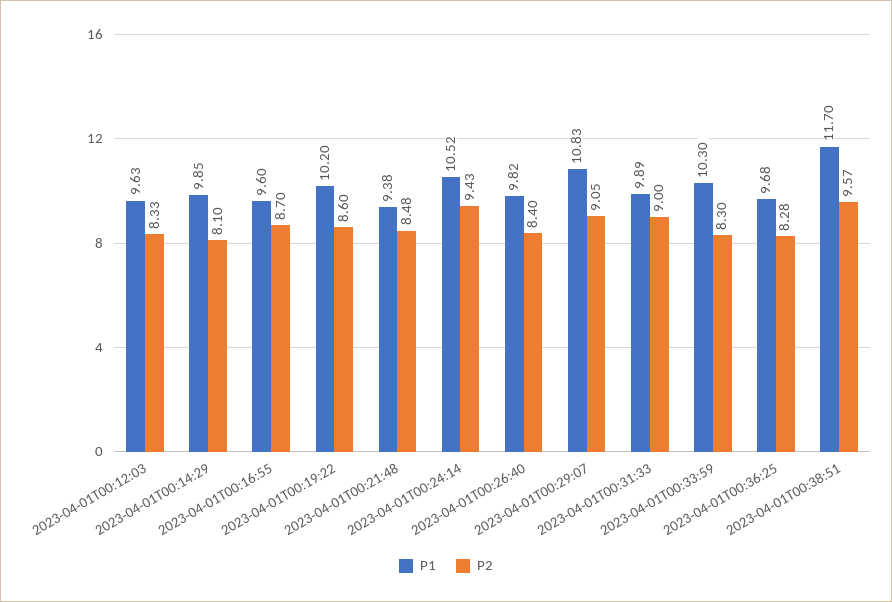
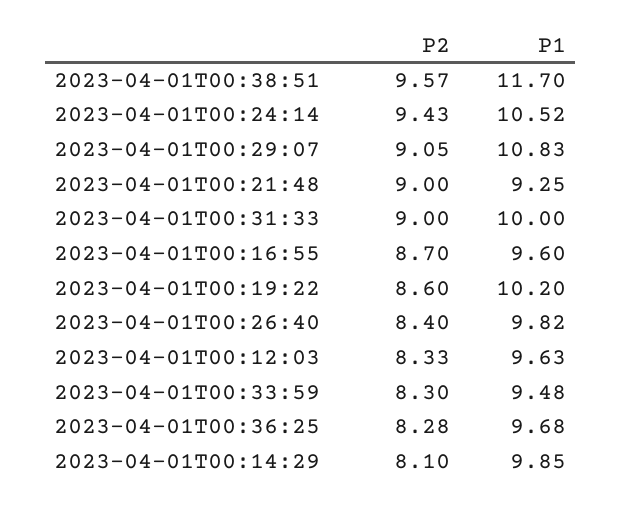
P1, 2023-04-01T00:21:48: 9.38 -> 9.25
P2, 2023-04-01T00:21:48: 8.48 -> 9
P1, 2023-04-01T00:31:33: 9.89 -> 10
P1, 2023-04-01T00:33:59: 10.3 -> 9.48

